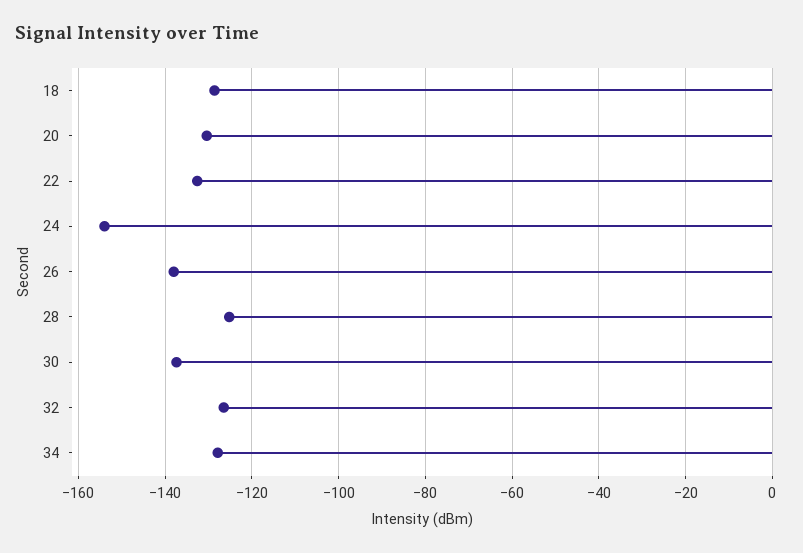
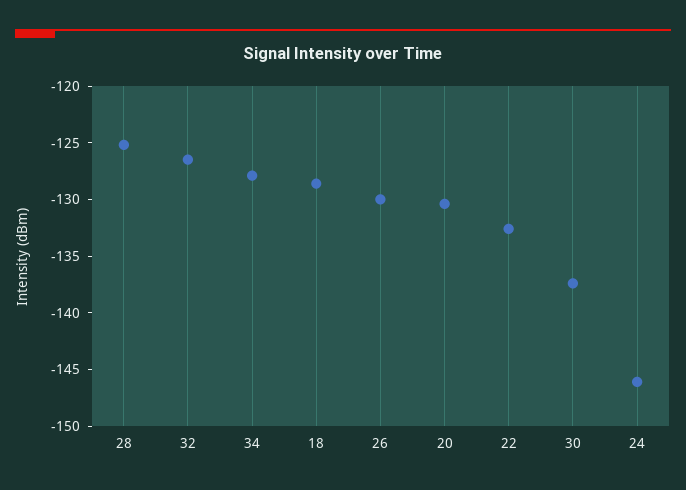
24: -154 -> -146
26: -138 -> -130

